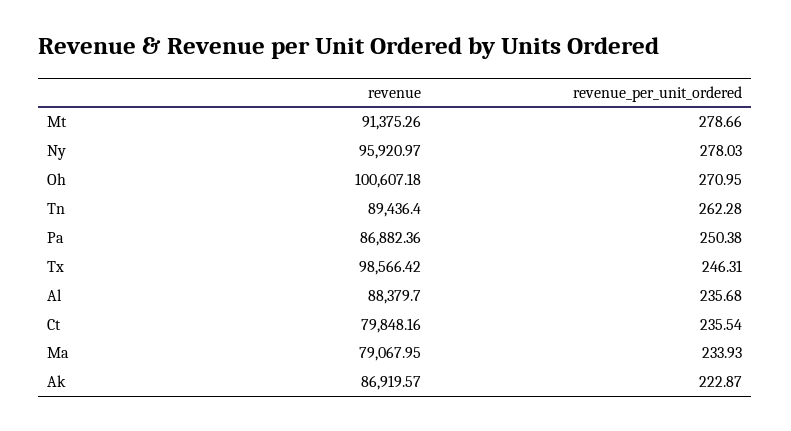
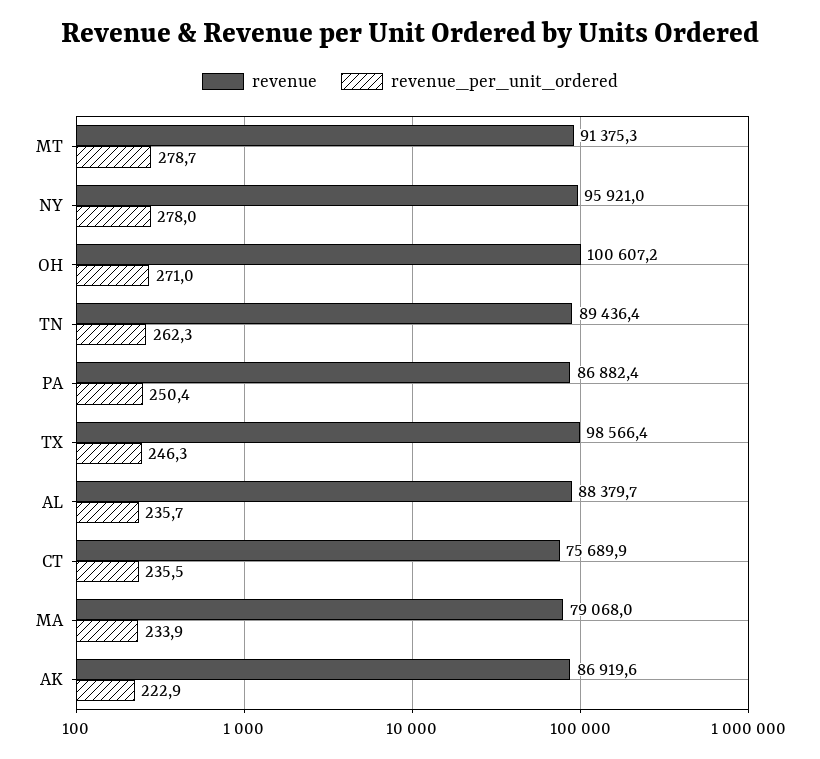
revenue, Ct: 79848.16 -> 75689.9

